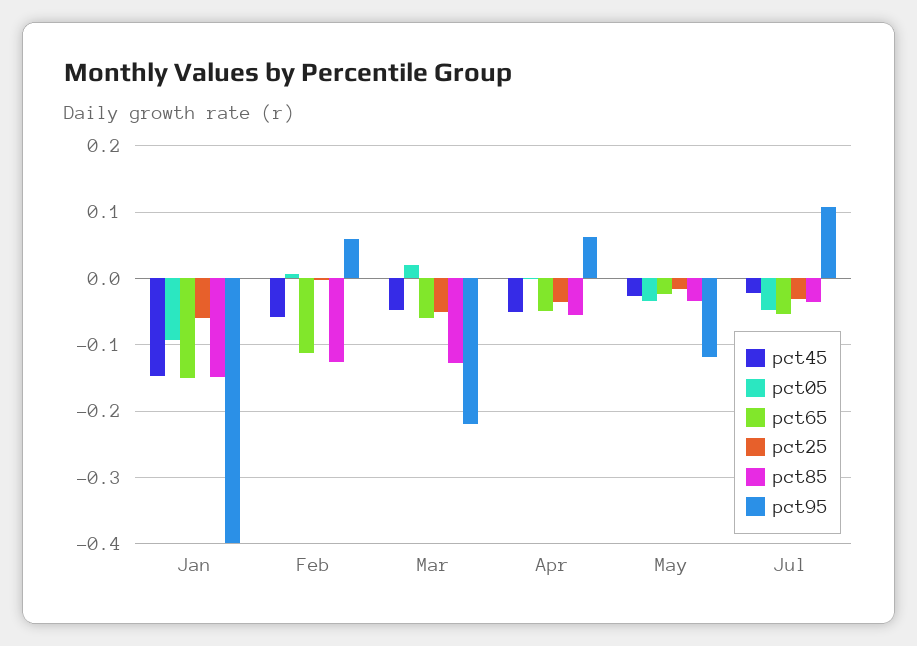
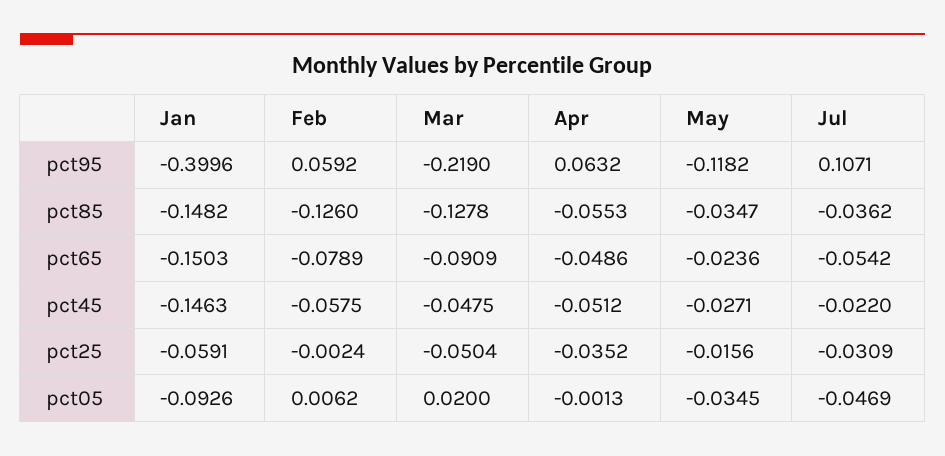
pct65, Feb: -0.11 -> -0.0789
pct65, Mar: -0.06 -> -0.0909

